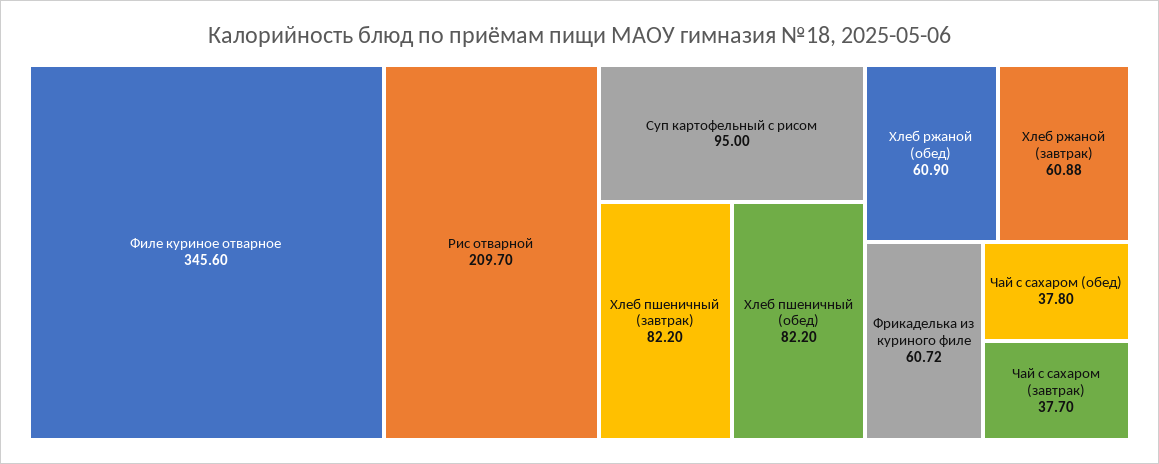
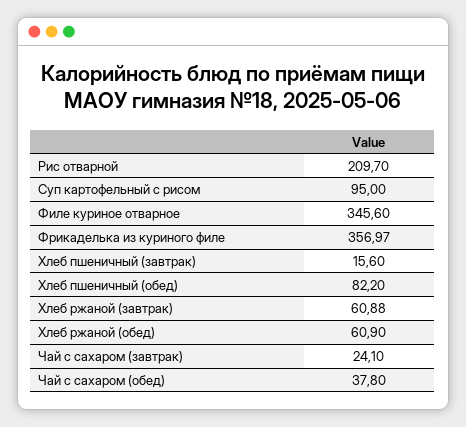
Хлеб пшеничный (завтрак): 82.2 -> 15.6
Фрикаделька из куриного филе: 60.72 -> 356.97
Чай с сахаром (завтрак): 37.7 -> 24.1

